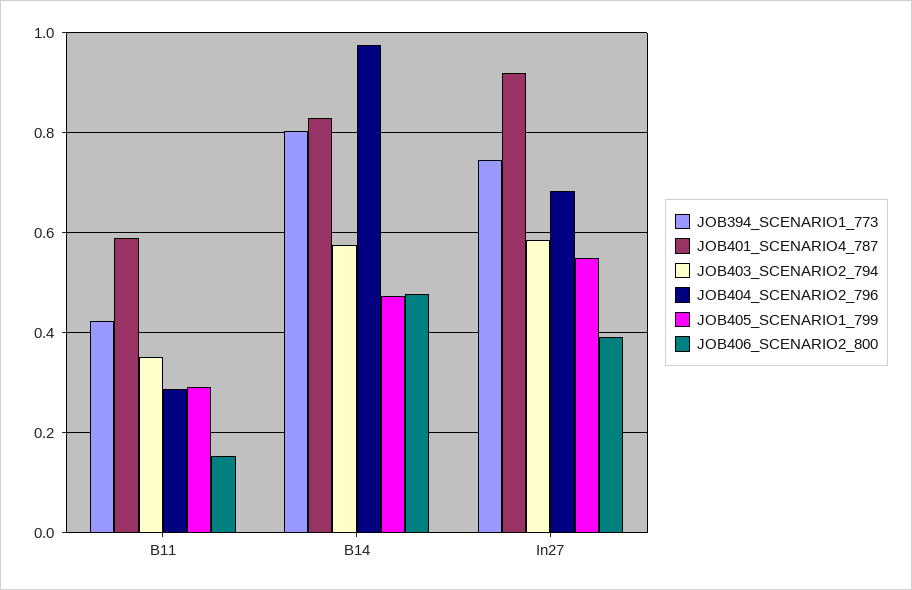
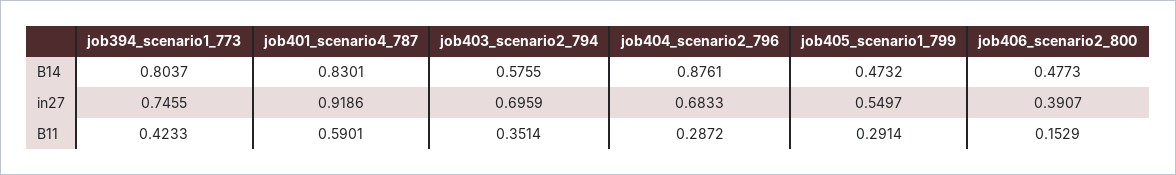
JOB404_SCENARIO2_796, B14: 0.98 -> 0.8761
JOB403_SCENARIO2_794, In27: 0.58 -> 0.6959

